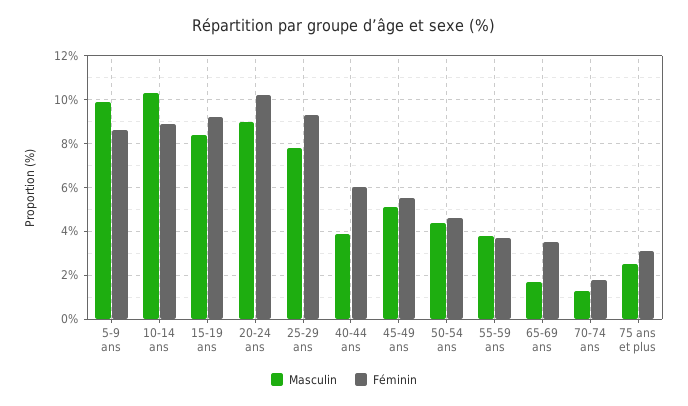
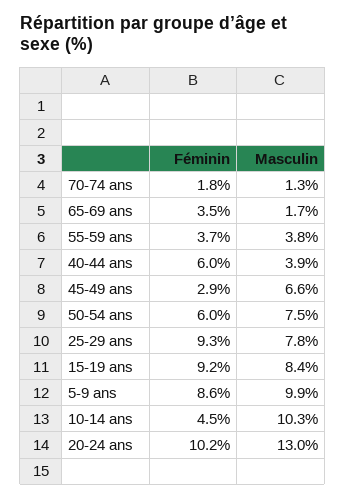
Féminin, 10-14 ans: 9 -> 4.5
Masculin, 20-24 ans: 9 -> 13
Masculin, 45-49 ans: 5 -> 6.6
Féminin, 45-49 ans: 5.5 -> 2.9
Masculin, 50-54 ans: 4.5 -> 7.5
Féminin, 50-54 ans: 4.5 -> 6
Masculin, 75 ans et plus: 2.5 -> none
Féminin, 75 ans et plus: 3 -> none

